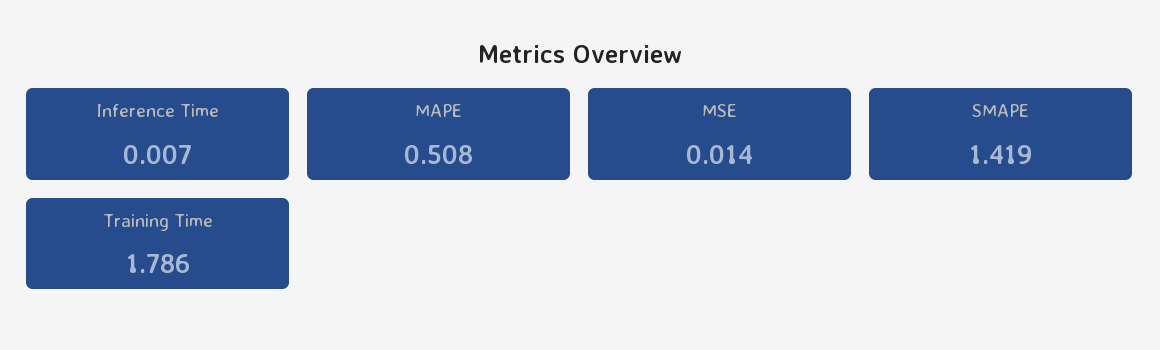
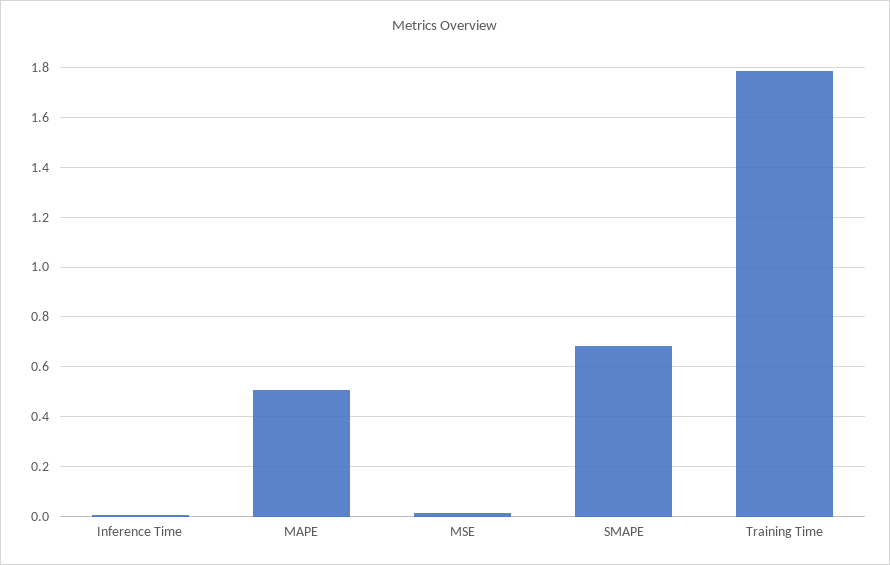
SMAPE: 1.419 -> 0.675

